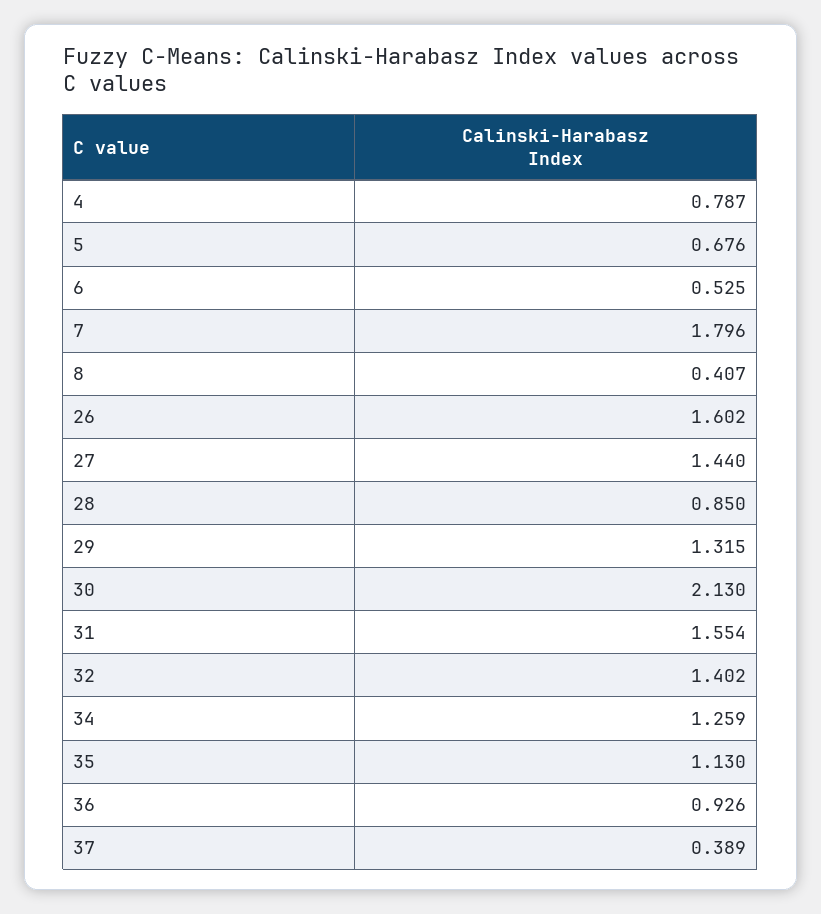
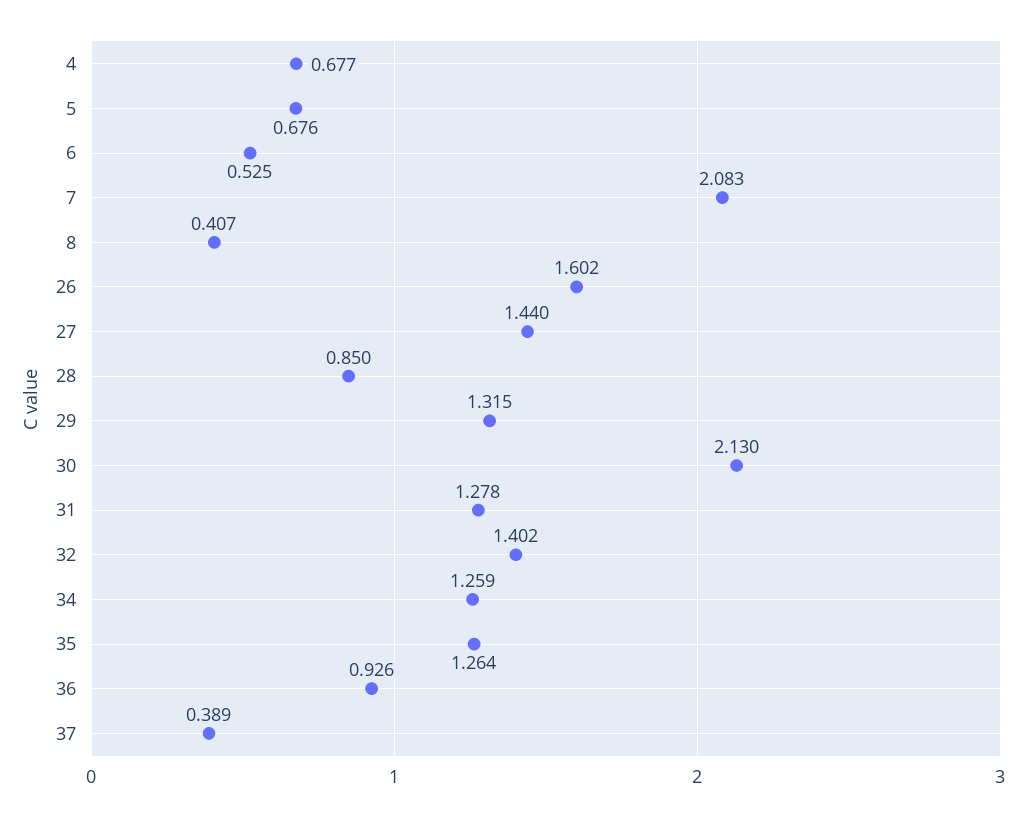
4: 0.787 -> 0.677
7: 1.796 -> 2.083
31: 1.554 -> 1.278
35: 1.13 -> 1.264

